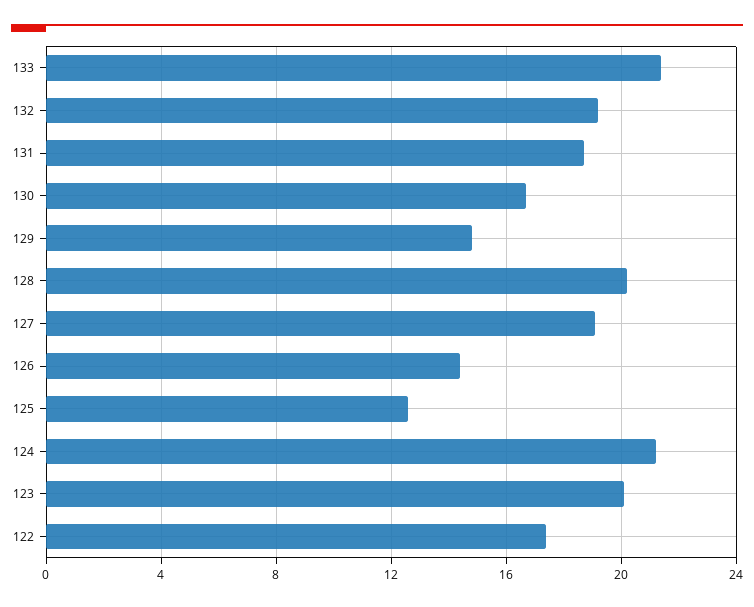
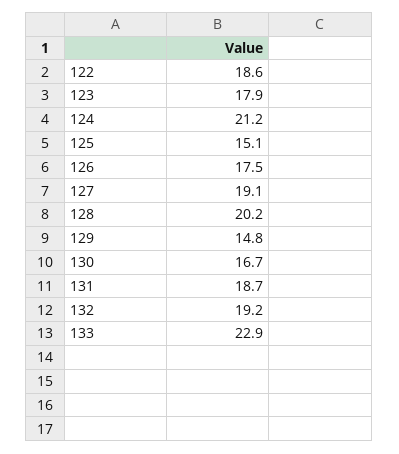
133: 21.5 -> 22.9
126: 14.5 -> 17.5
125: 12.5 -> 15.1
123: 20 -> 17.9
122: 17.5 -> 18.6

